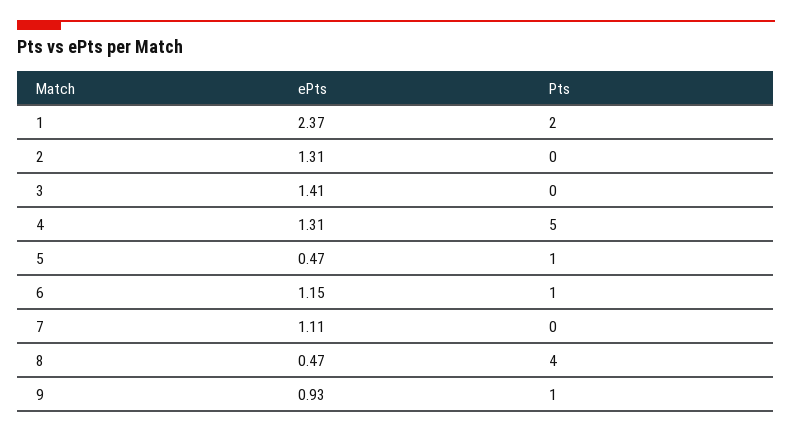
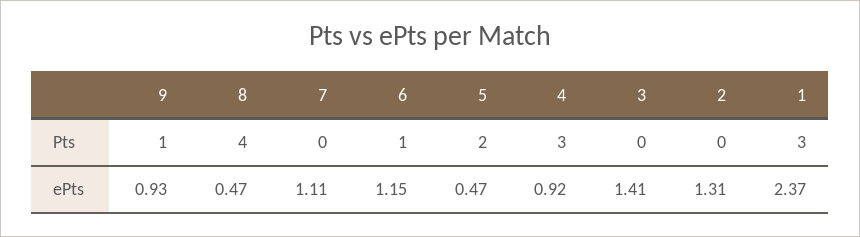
Pts, 1: 2 -> 3
ePts, 4: 1.31 -> 0.92
Pts, 4: 5 -> 3
Pts, 5: 1 -> 2

